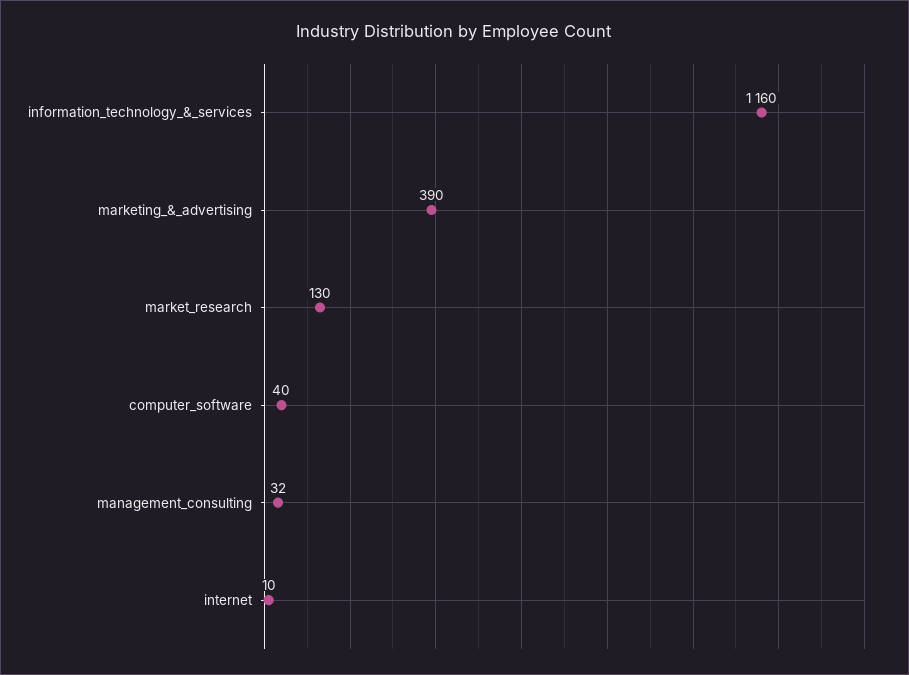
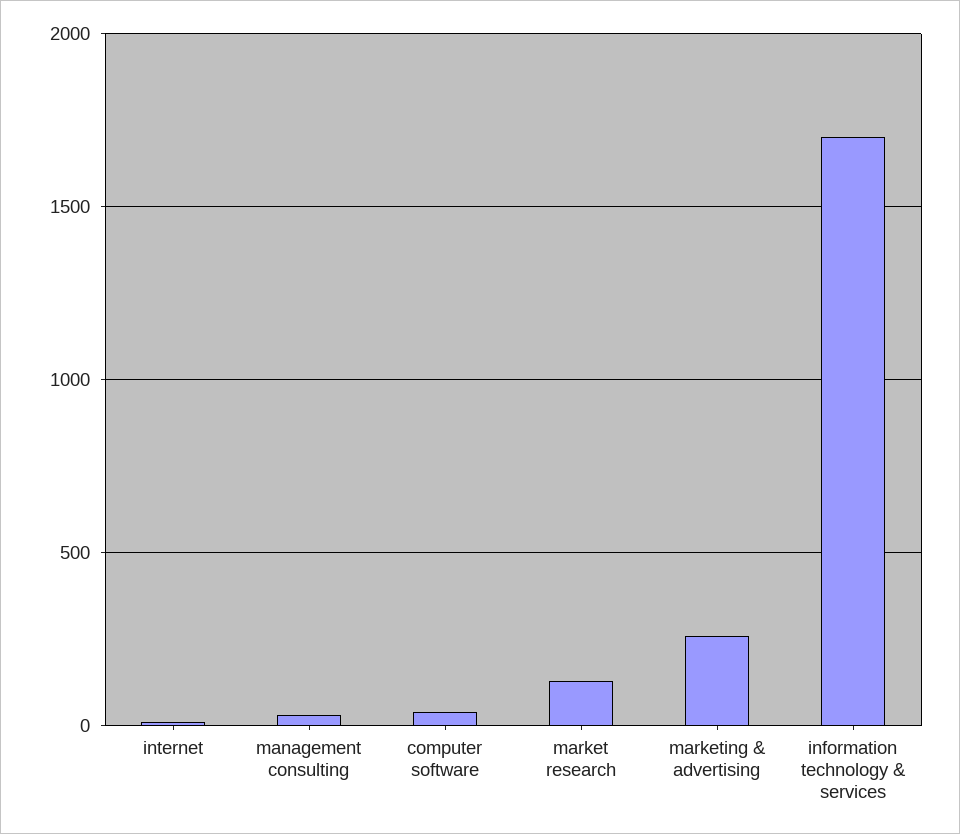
information_technology_&_services: 1160 -> 1700
marketing_&_advertising: 390 -> 250

